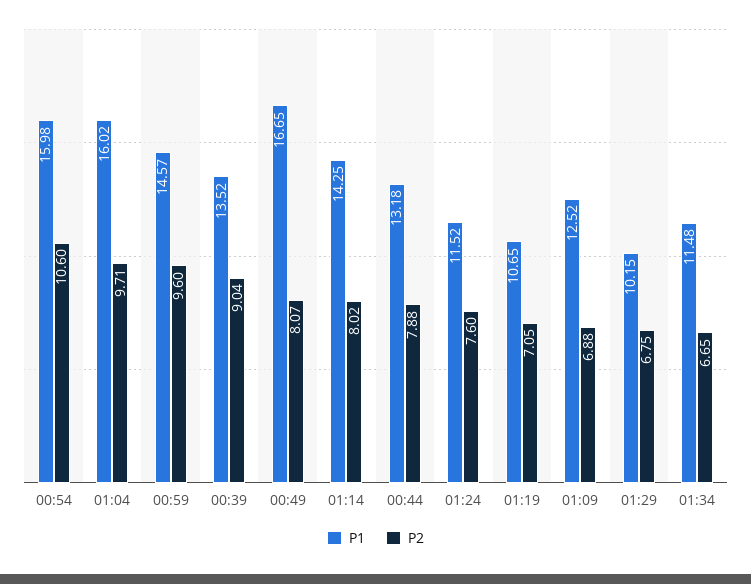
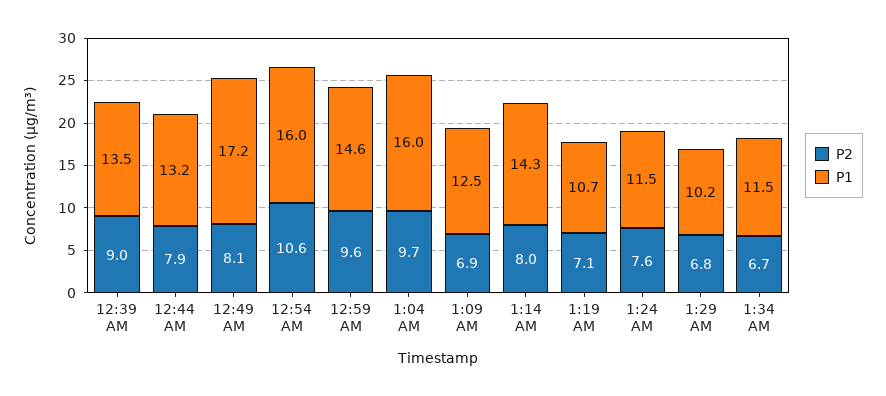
P1, 00:49: 16.65 -> 17.2

